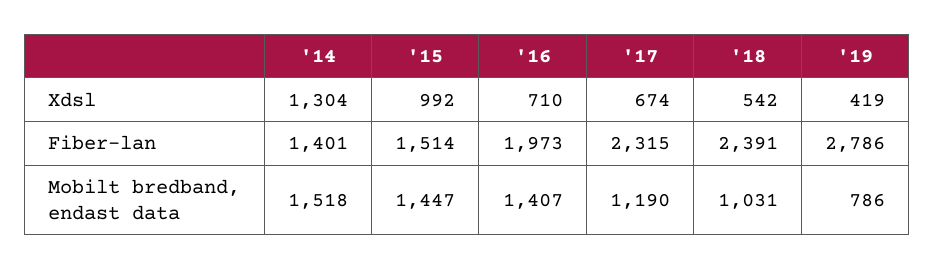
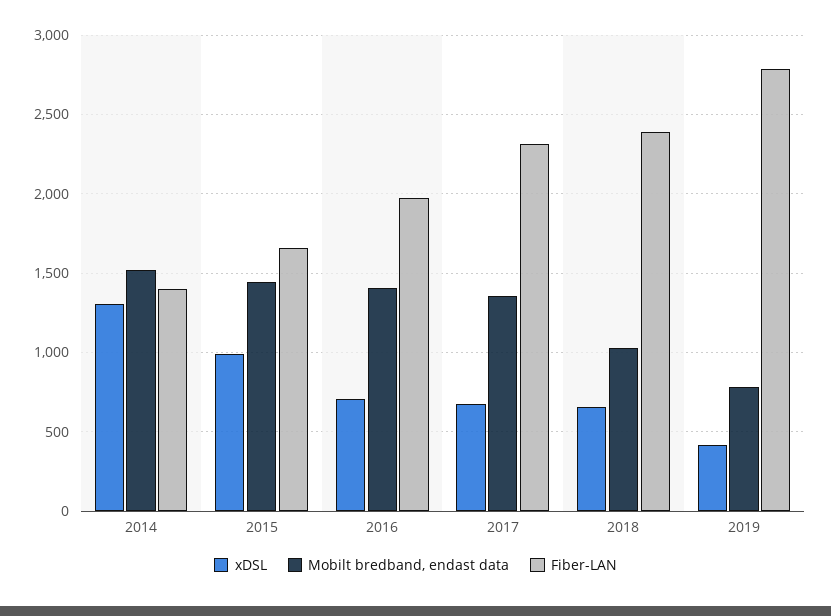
Xdsl, '18: 542 -> 650
Fiber-lan, '15: 1514 -> 1650
Mobilt bredband, endast data, '17: 1190 -> 1350

